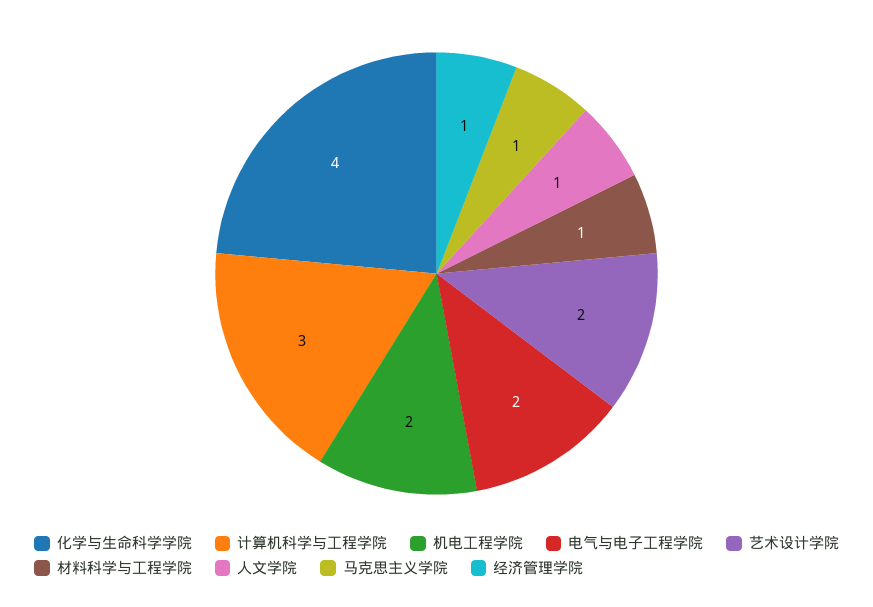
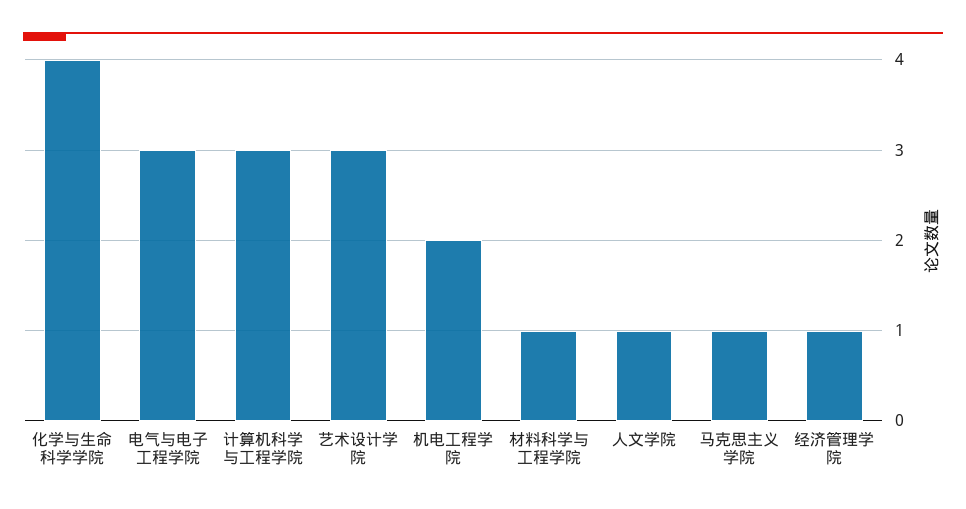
电气与电子工程学院: 2 -> 3
艺术设计学院: 2 -> 3

